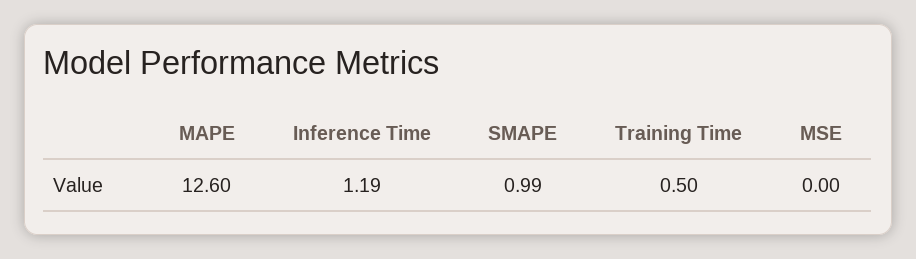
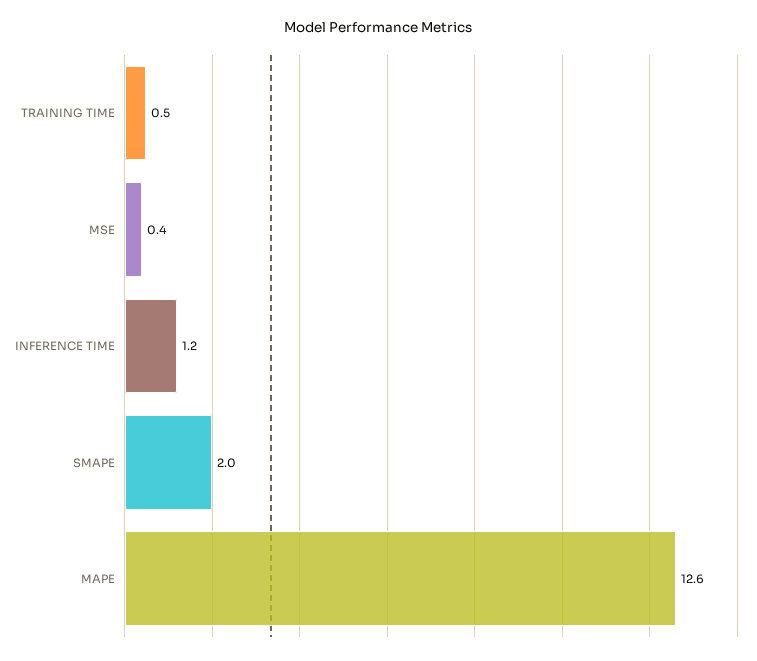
SMAPE: 0.99 -> 2
MSE: 0 -> 0.4

